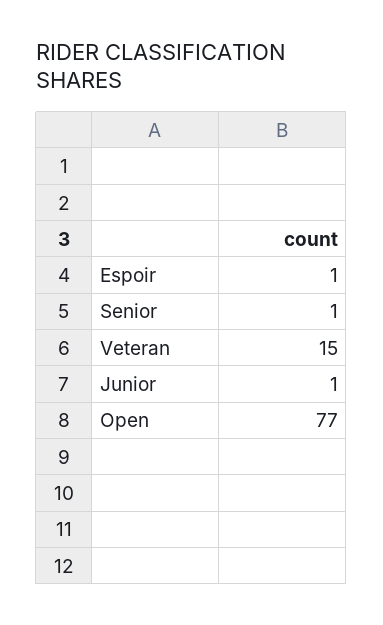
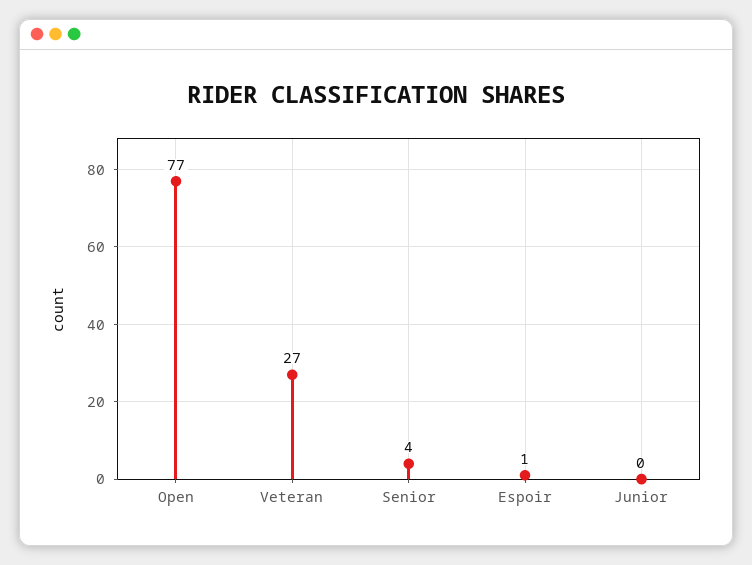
Senior: 1 -> 4
Veteran: 15 -> 27
Junior: 1 -> 0

